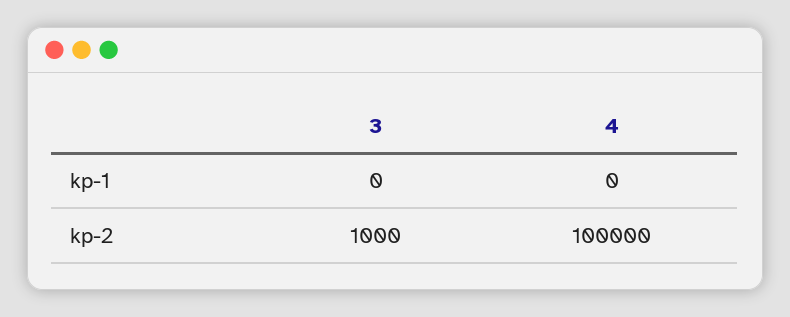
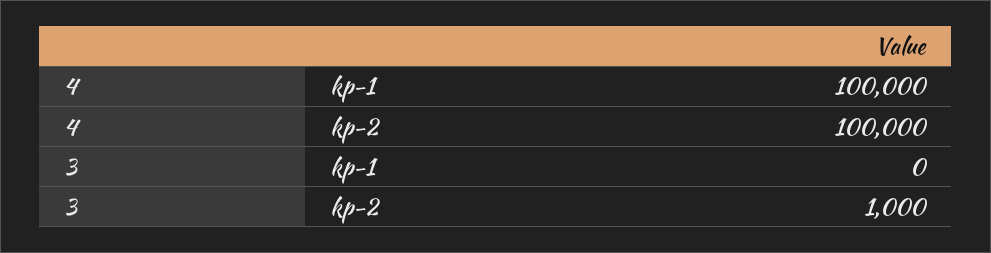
4, kp-1: 0 -> 100000

